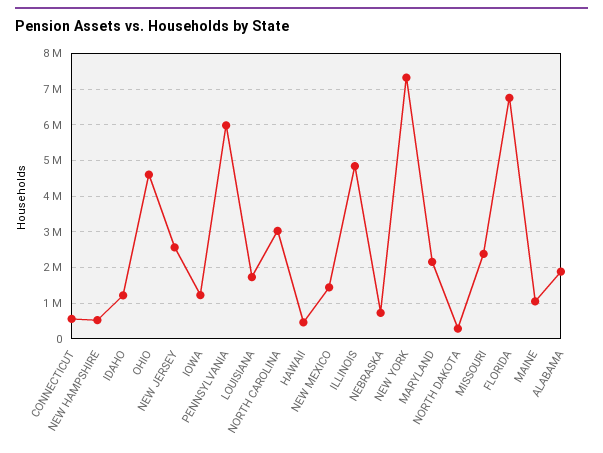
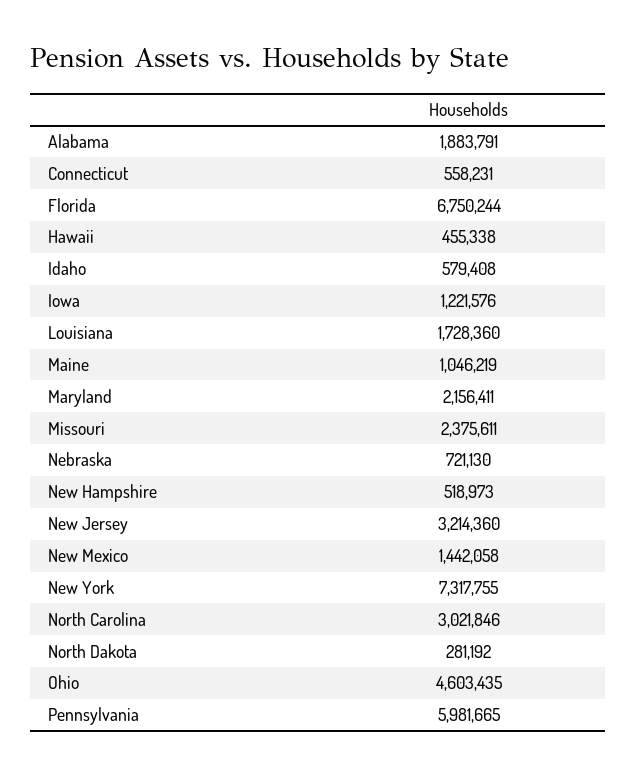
IDAHO: 1200000 -> 579408
NEW JERSEY: 2600000 -> 3214360
ILLINOIS: 4800000 -> none

